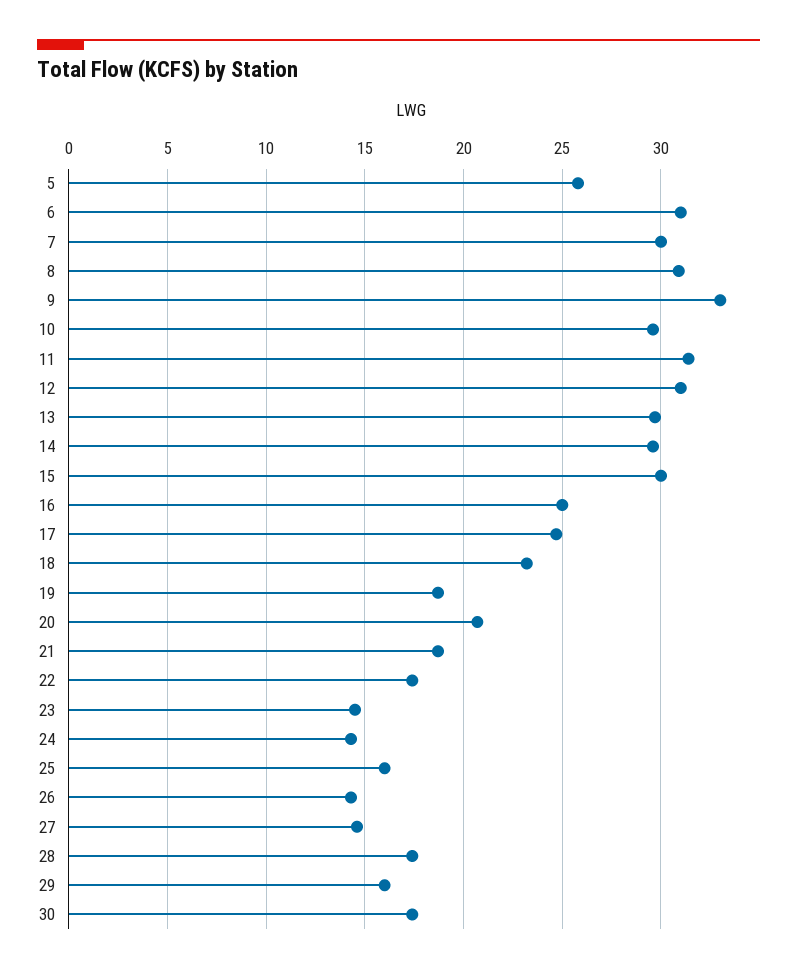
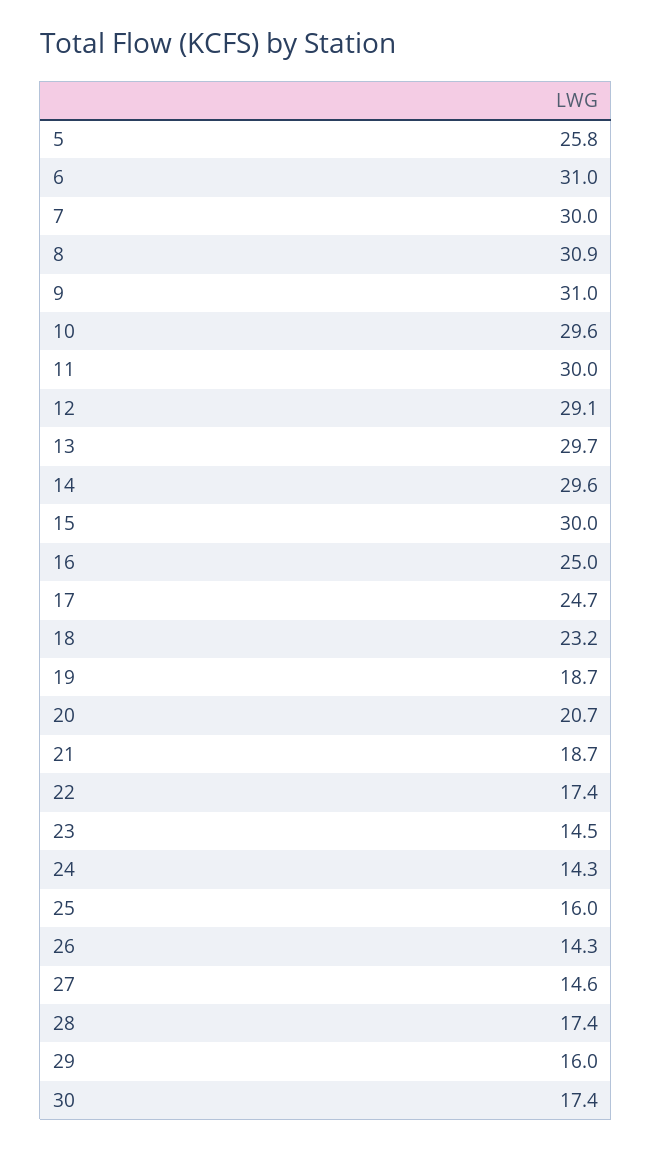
9: 33 -> 31
11: 31.5 -> 30
12: 31 -> 29.1

